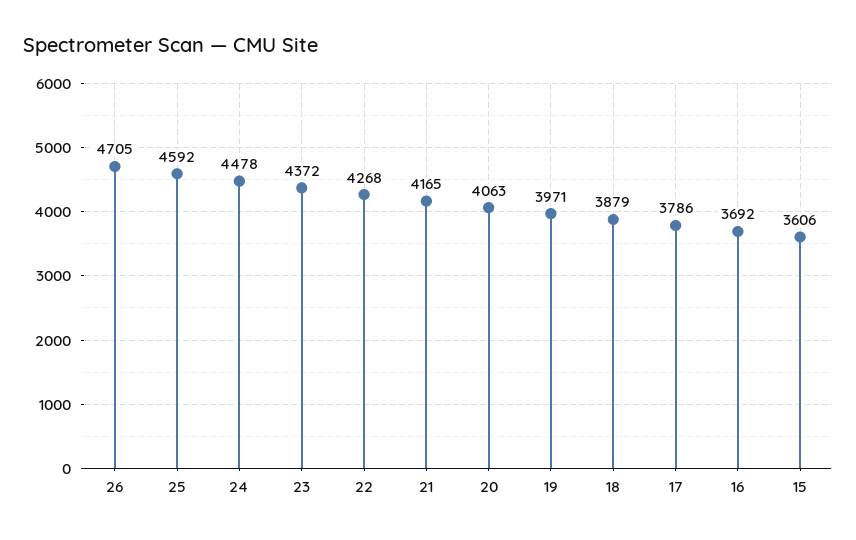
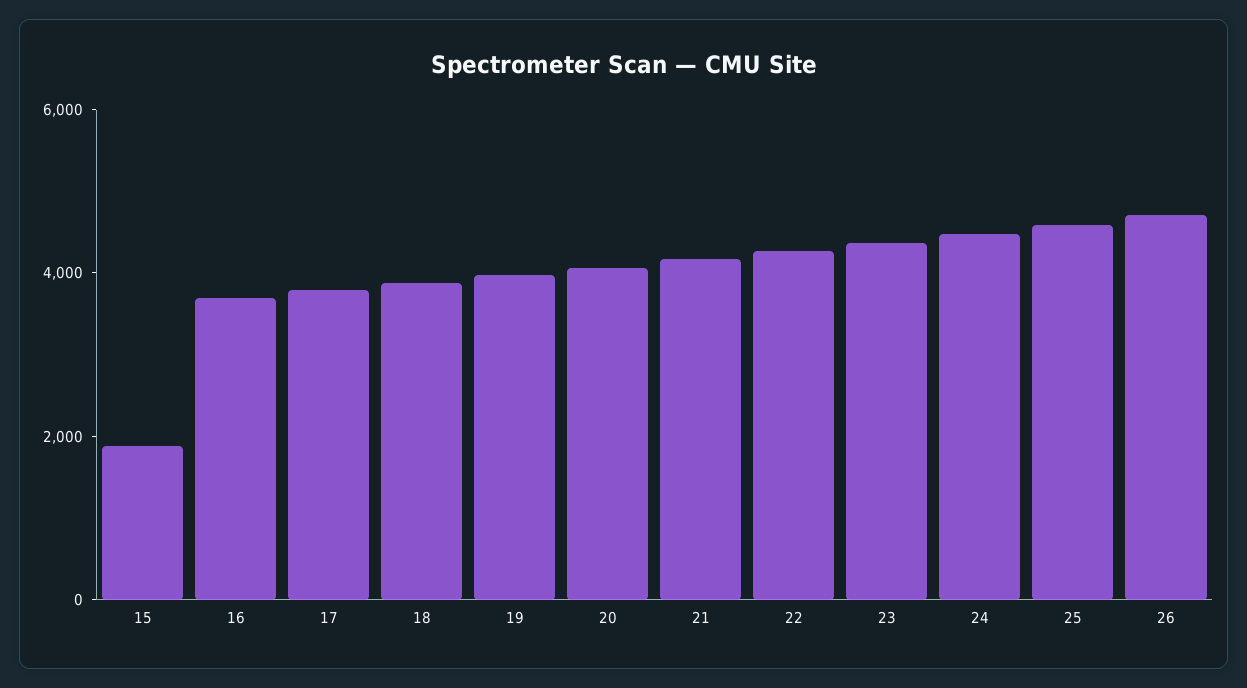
15: 3606 -> 2000

